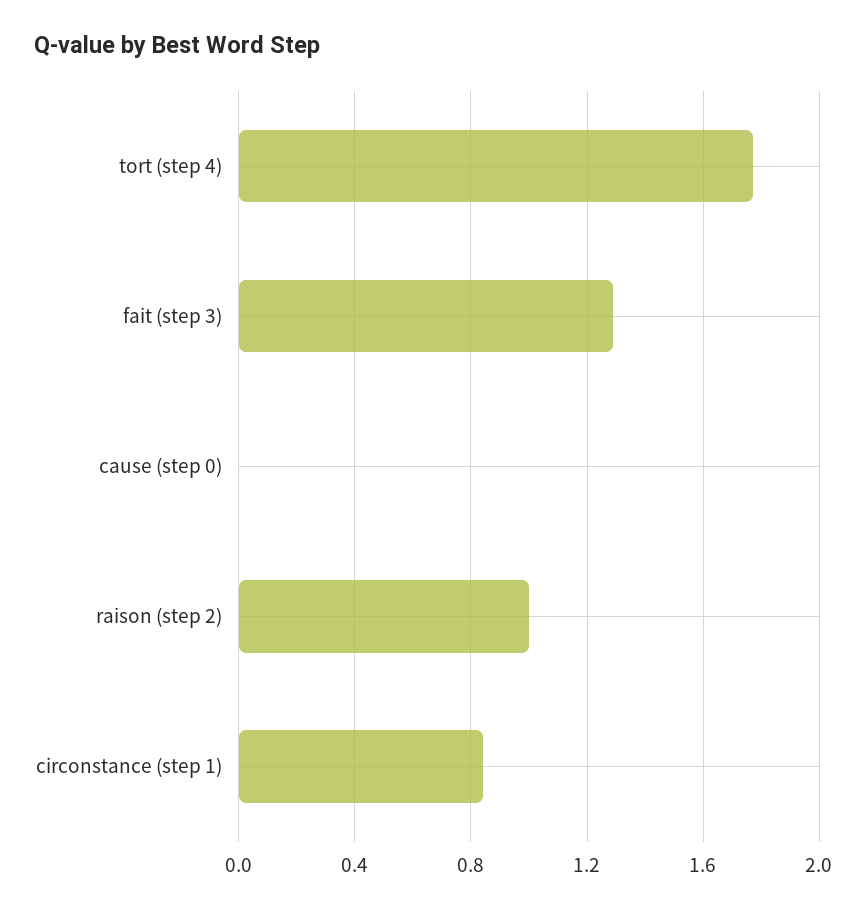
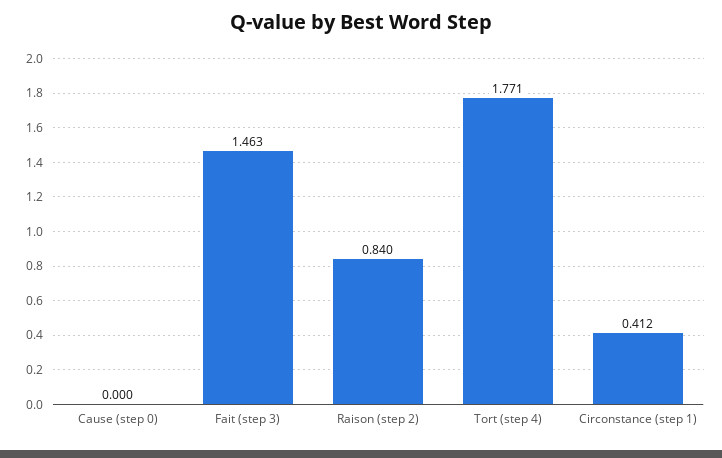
fait (step 3): 1.3 -> 1.463
raison (step 2): 1 -> 0.84
circonstance (step 1): 0.85 -> 0.412

